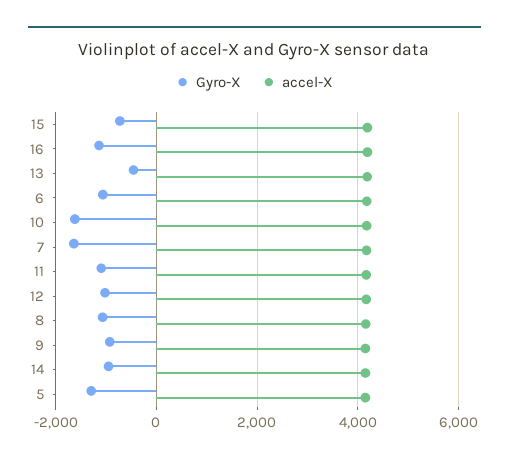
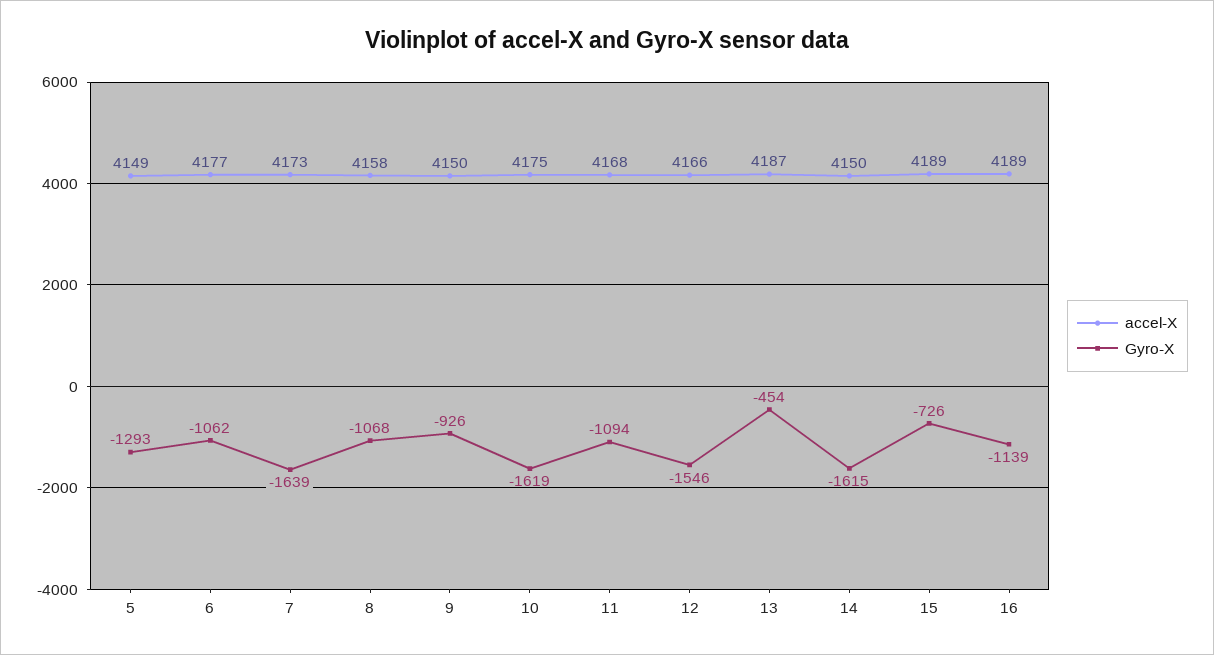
Gyro-X, 12: -1000 -> -1546
Gyro-X, 14: -1000 -> -1615

